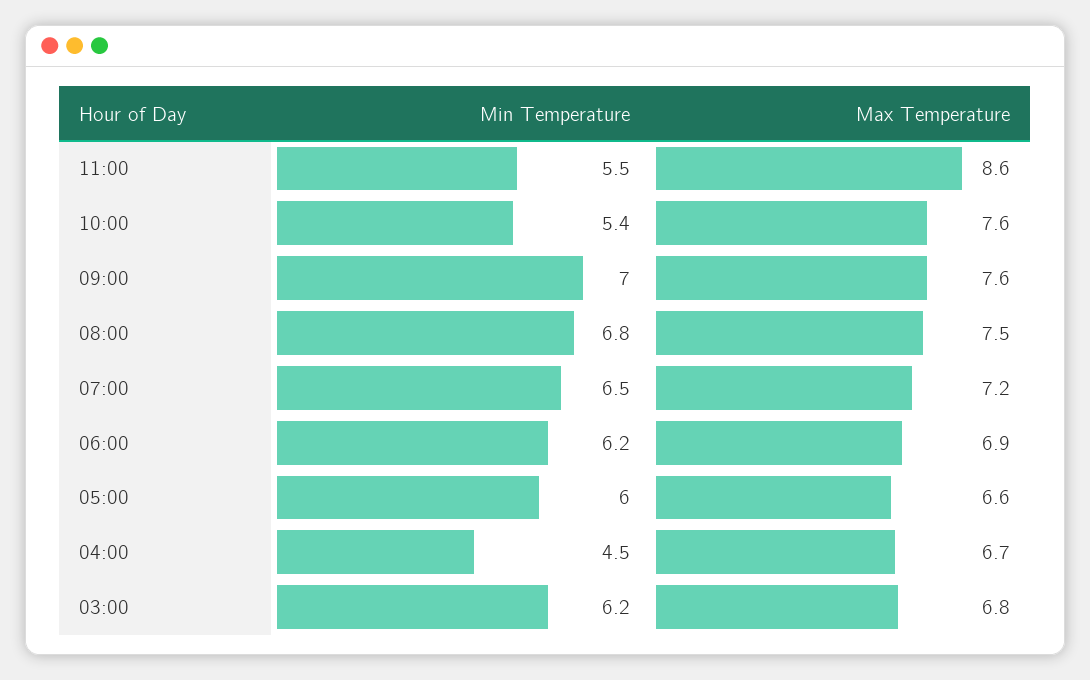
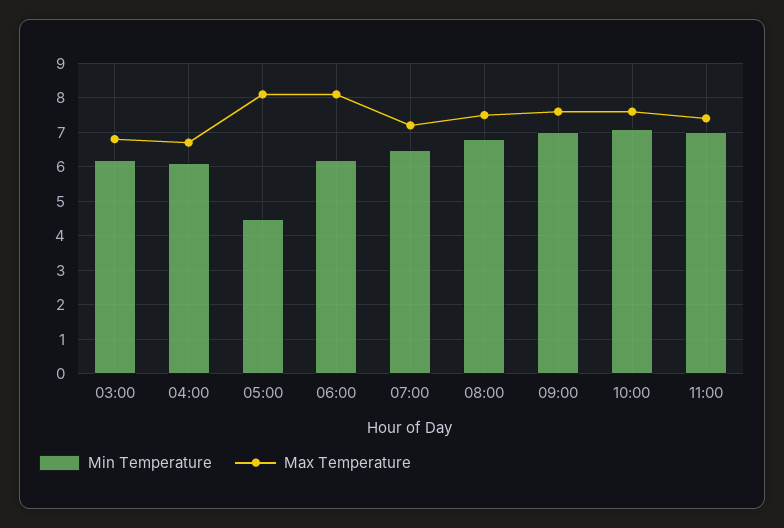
Min Temperature, 11:00: 5.5 -> 7
Max Temperature, 11:00: 8.6 -> 7.5
Min Temperature, 10:00: 5.4 -> 7
Max Temperature, 06:00: 6.9 -> 8
Min Temperature, 05:00: 6 -> 4.5
Max Temperature, 05:00: 6.6 -> 8
Min Temperature, 04:00: 4.5 -> 6

